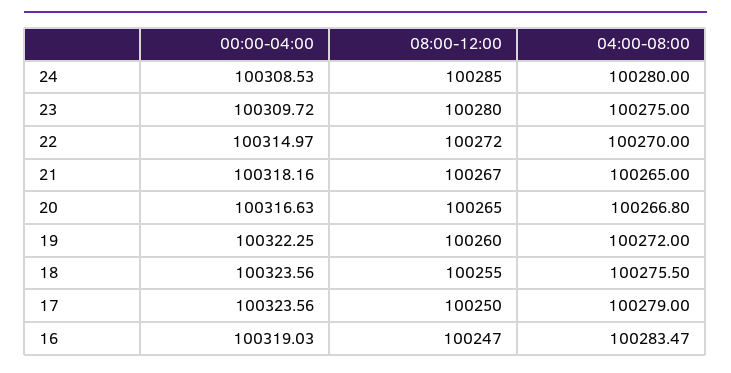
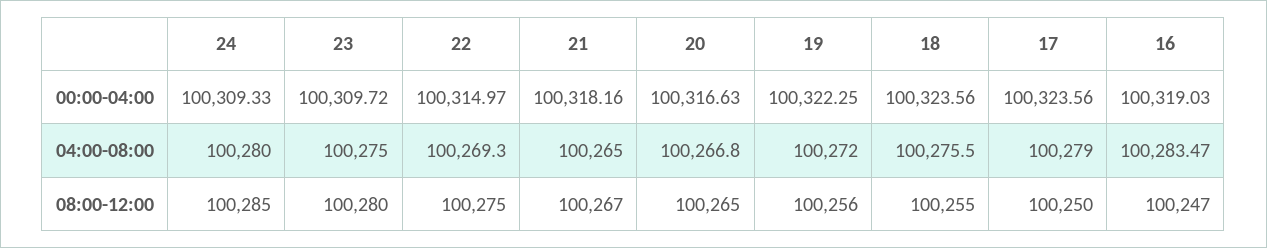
00:00-04:00, 24: 100308.53 -> 100309.33
08:00-12:00, 22: 100272 -> 100275
04:00-08:00, 22: 100270 -> 100269.3
08:00-12:00, 19: 100260 -> 100256

